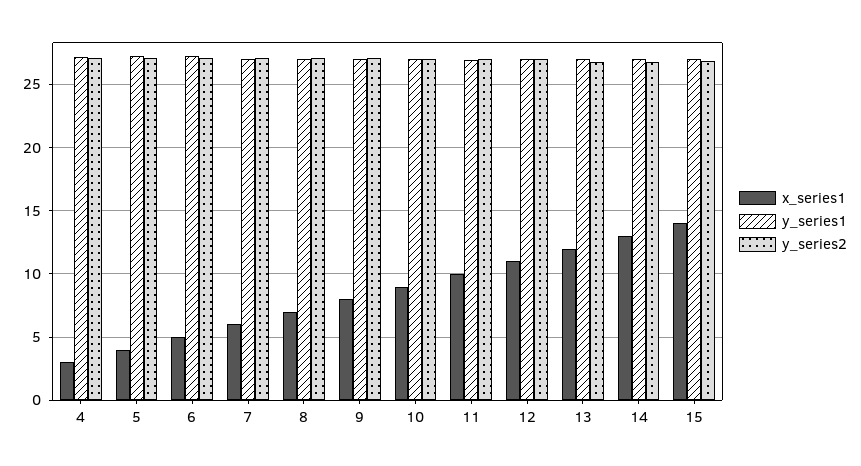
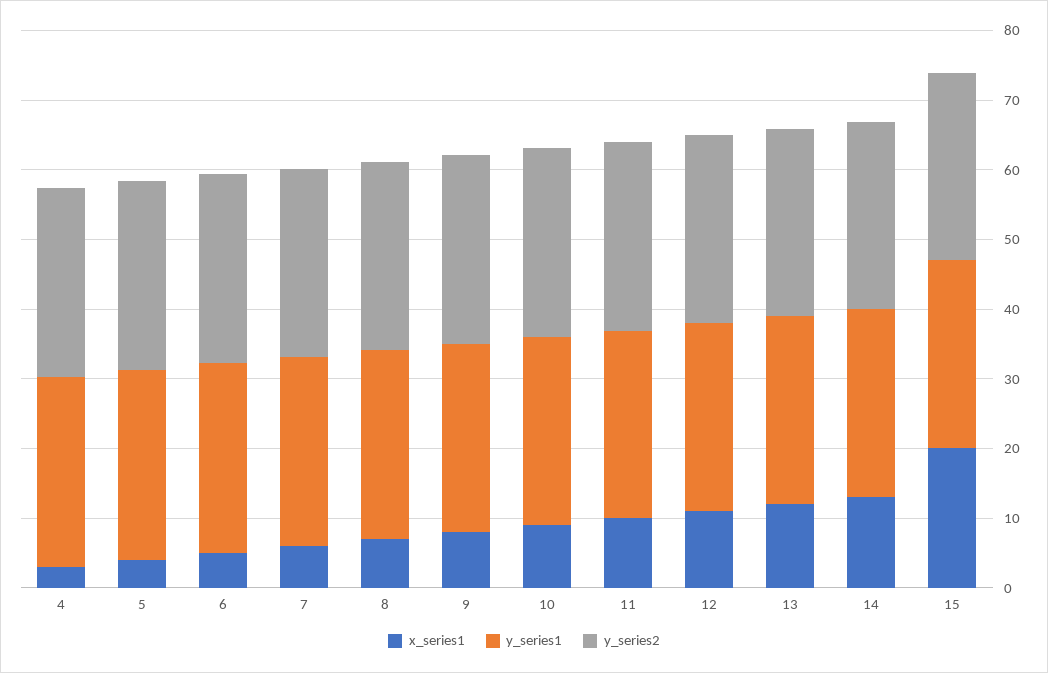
x_series1, 15: 14 -> 20

